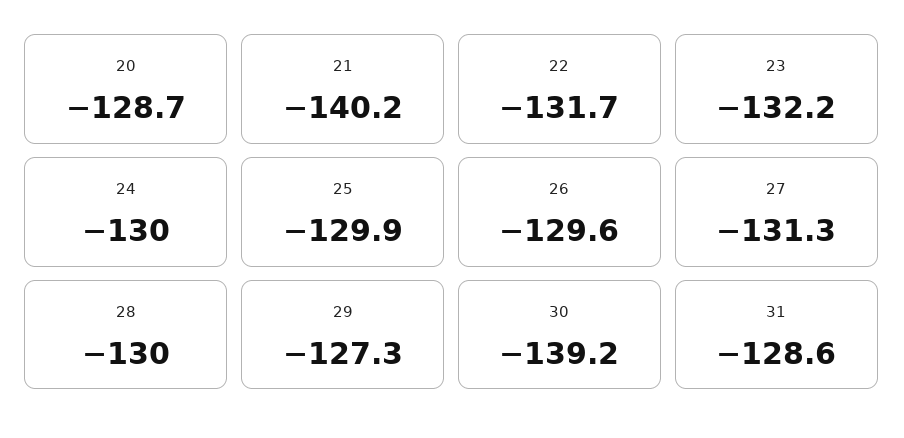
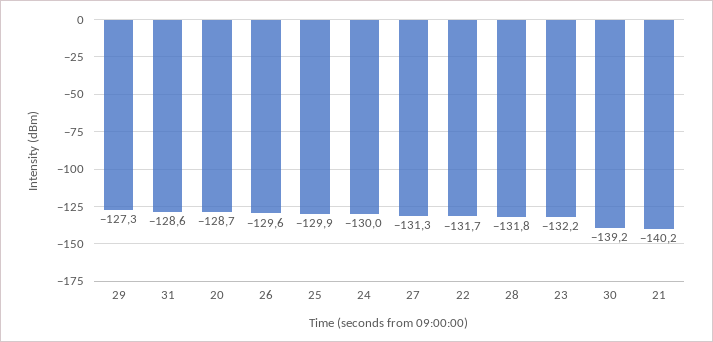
28: -130 -> -131.8

